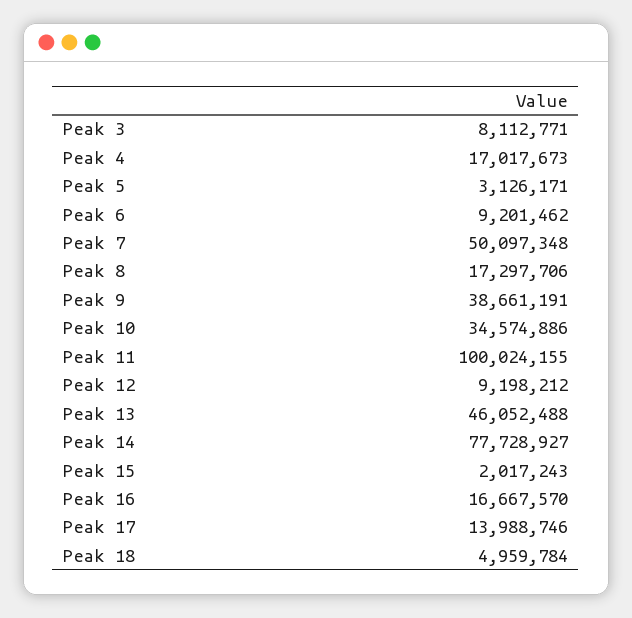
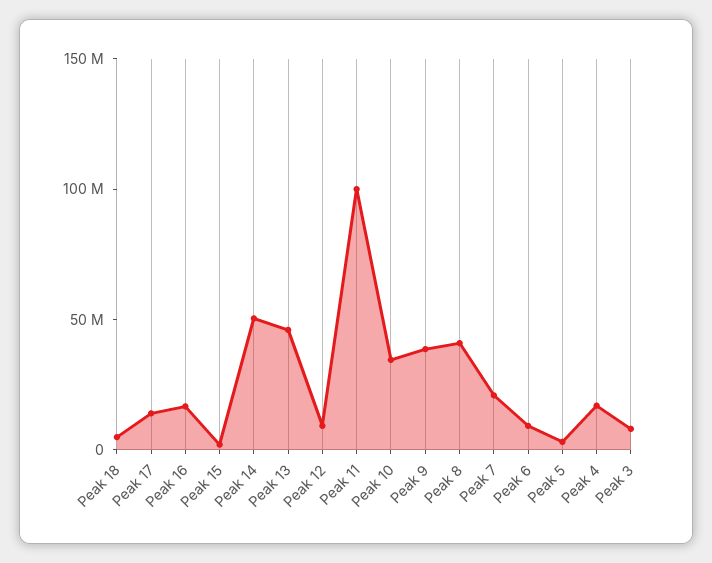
Peak 7: 50097348 -> 20000000
Peak 8: 17297706 -> 40000000
Peak 14: 77728927 -> 50000000

